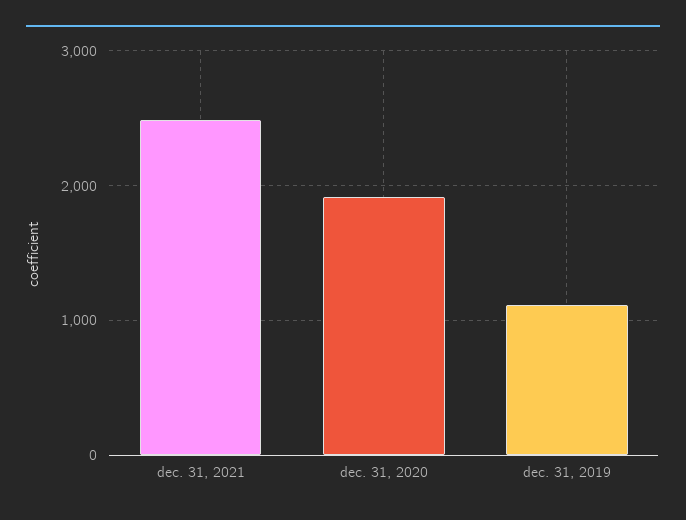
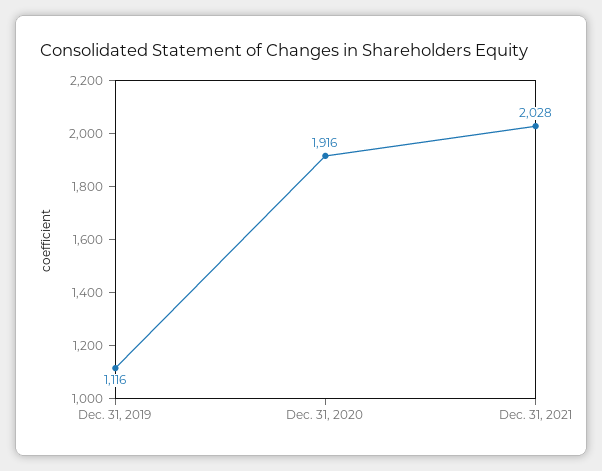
dec. 31, 2021: 2500 -> 2028

